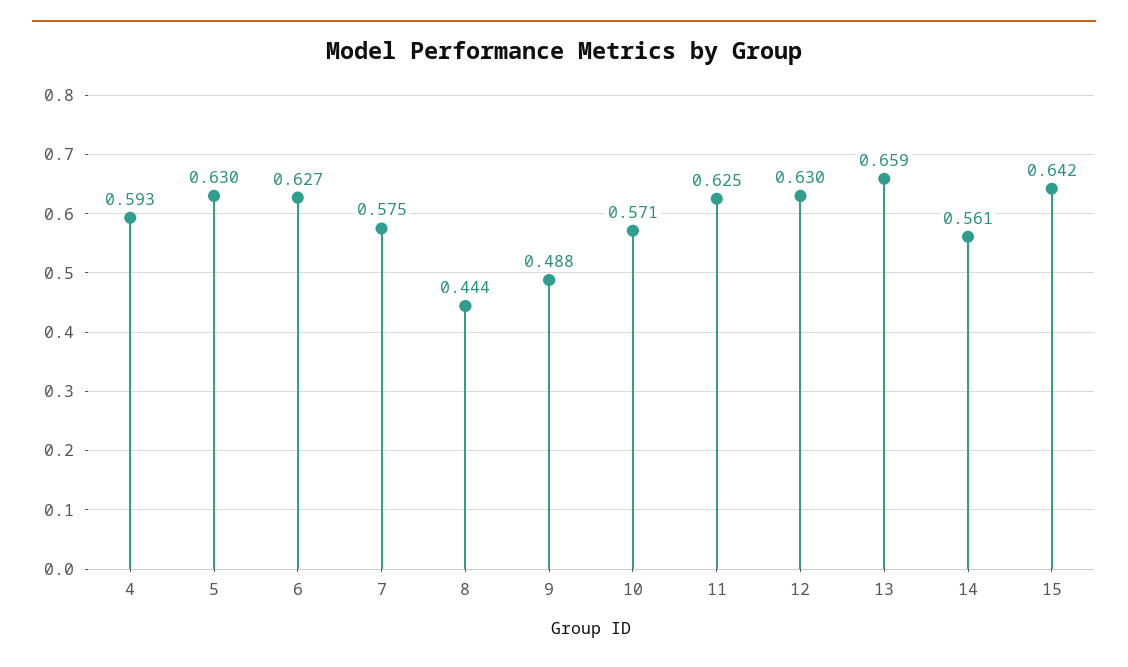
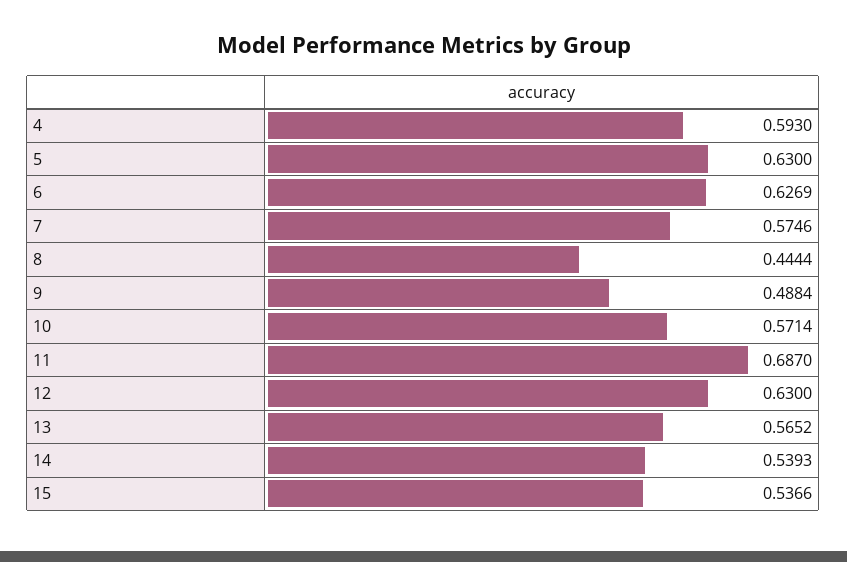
11: 0.625 -> 0.687
13: 0.659 -> 0.5652
14: 0.561 -> 0.5393
15: 0.642 -> 0.5366

